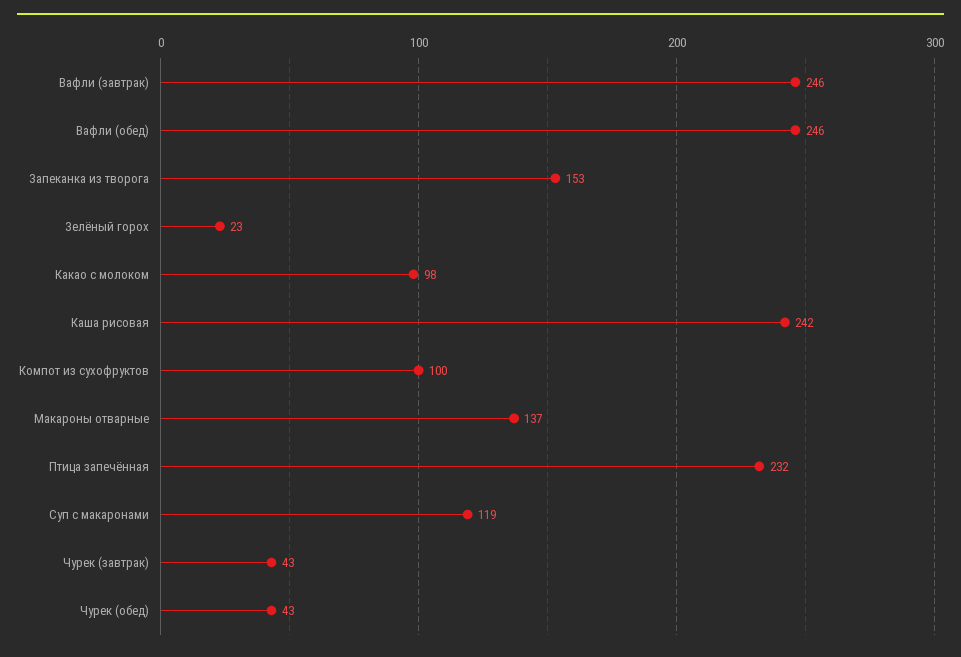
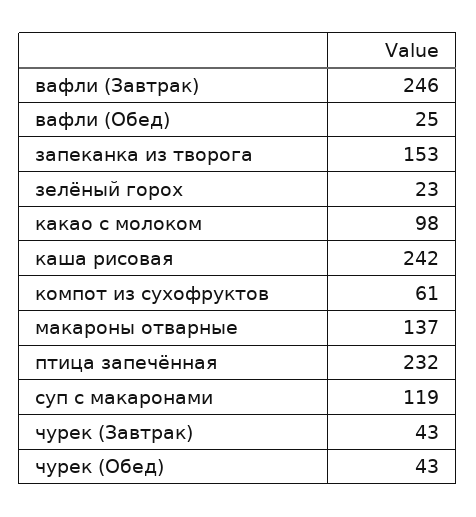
Вафли (обед): 246 -> 25
Компот из сухофруктов: 100 -> 61

